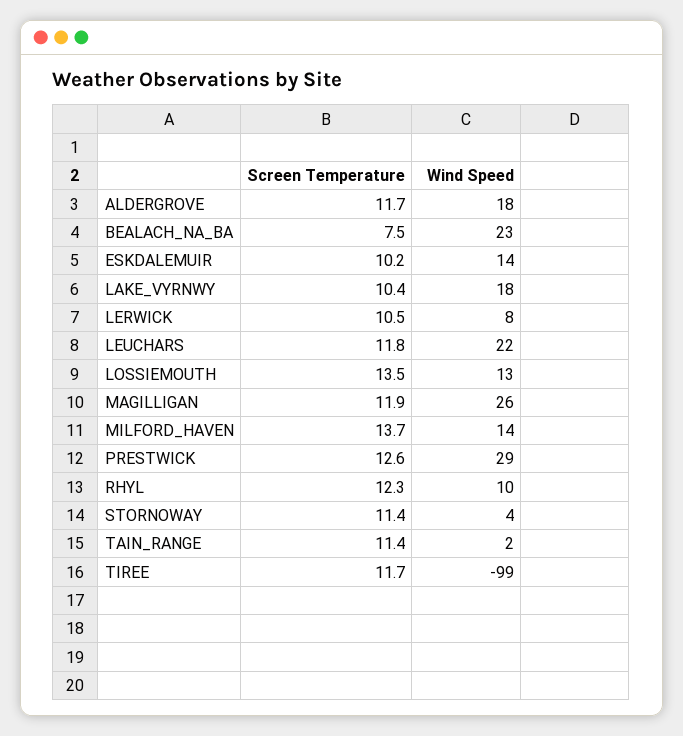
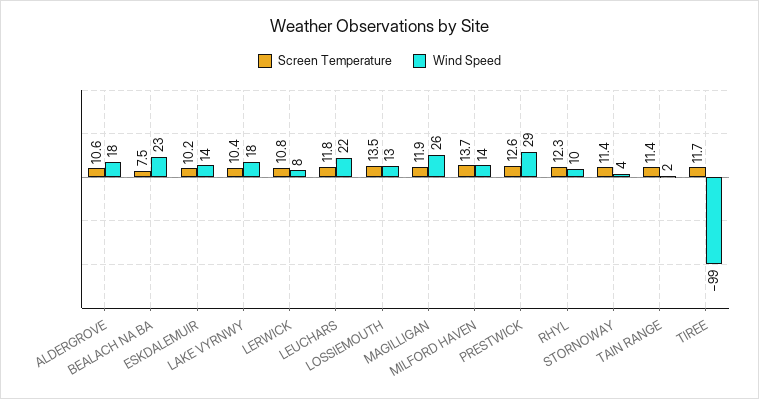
Screen Temperature, ALDERGROVE: 11.7 -> 10.6
Screen Temperature, LERWICK: 10.5 -> 10.8

